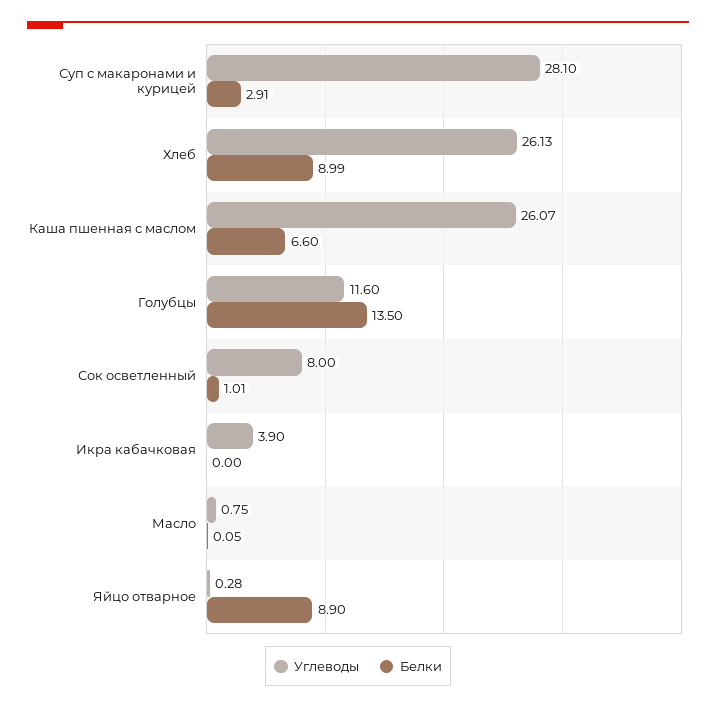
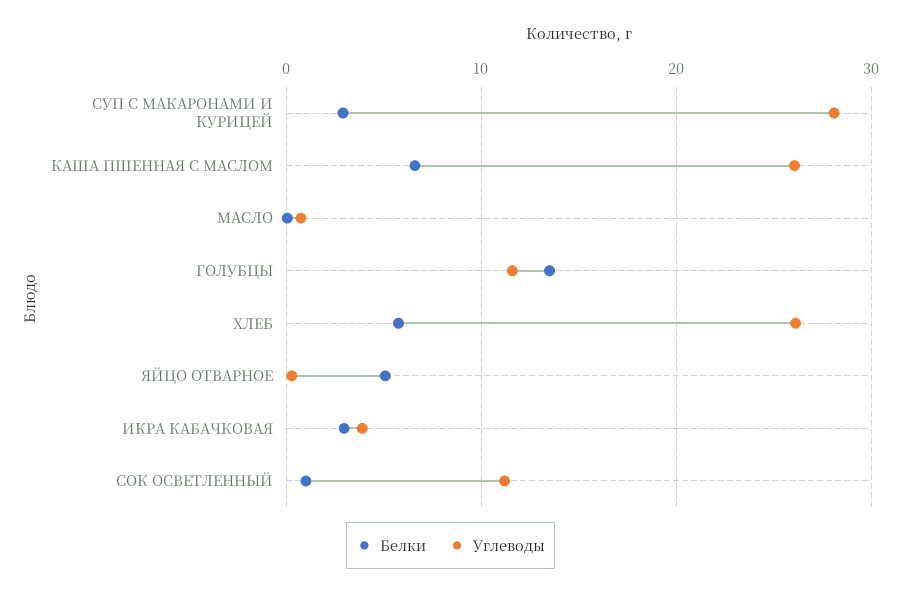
Белки, Хлеб: 8.99 -> 6
Углеводы, Сок осветленный: 8 -> 11
Белки, Икра кабачковая: 0 -> 3
Белки, Яйцо отварное: 8.9 -> 5

